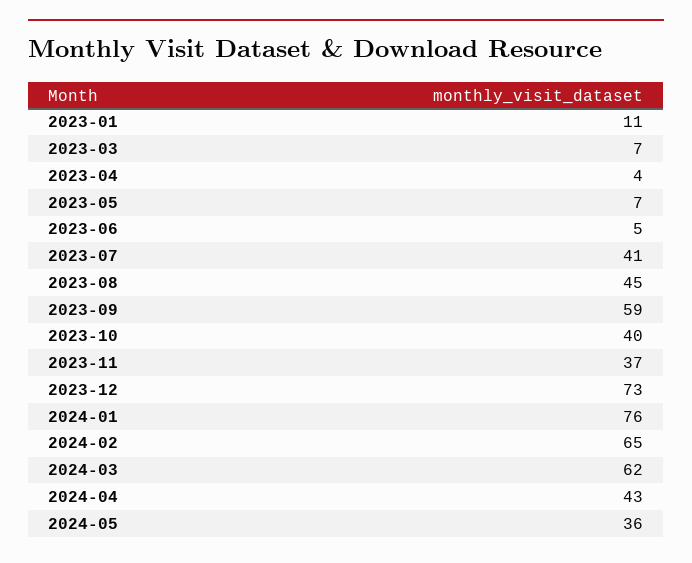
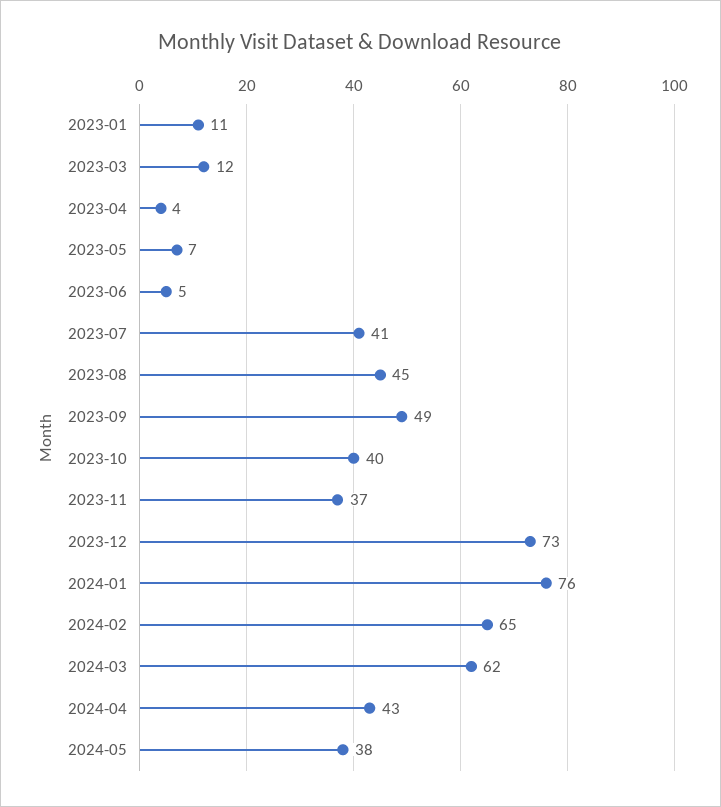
2023-03: 7 -> 12
2023-09: 59 -> 49
2024-05: 36 -> 38

